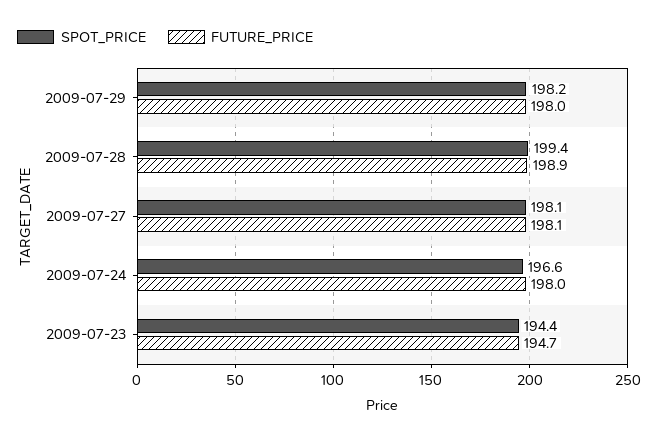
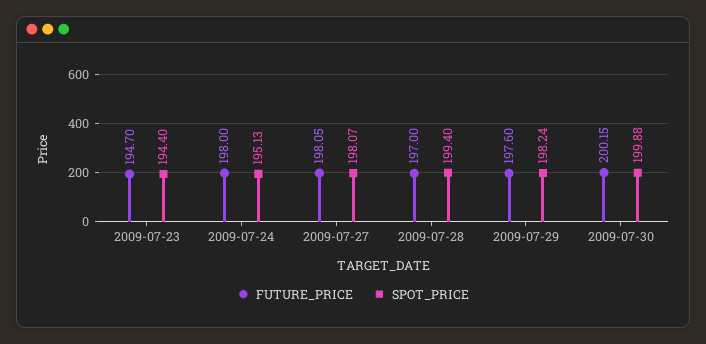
FUTURE_PRICE, 2009-07-29: 198 -> 197.6
FUTURE_PRICE, 2009-07-28: 198.9 -> 197
SPOT_PRICE, 2009-07-24: 196.6 -> 195.13
FUTURE_PRICE, 2009-07-30: none -> 200.15
SPOT_PRICE, 2009-07-30: none -> 199.88

